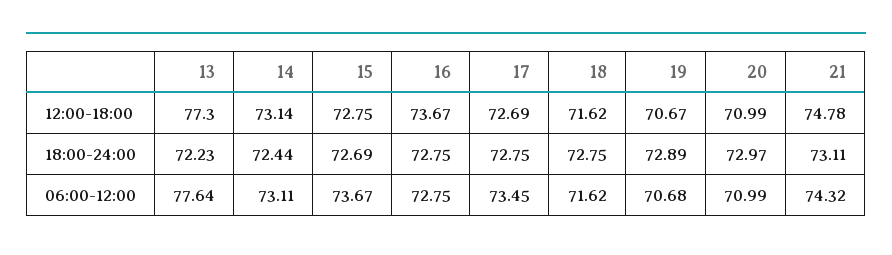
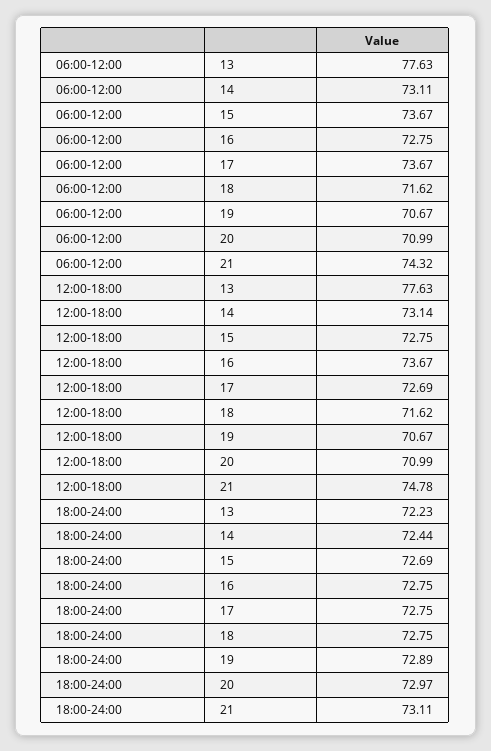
13, 12:00-18:00: 77.3 -> 77.63
13, 06:00-12:00: 77.64 -> 77.63
17, 06:00-12:00: 73.45 -> 73.67
19, 06:00-12:00: 70.68 -> 70.67

